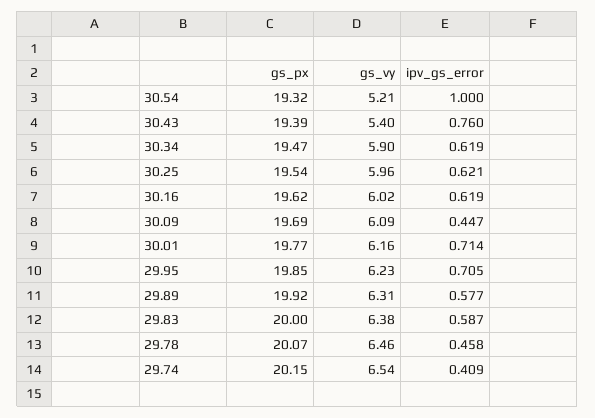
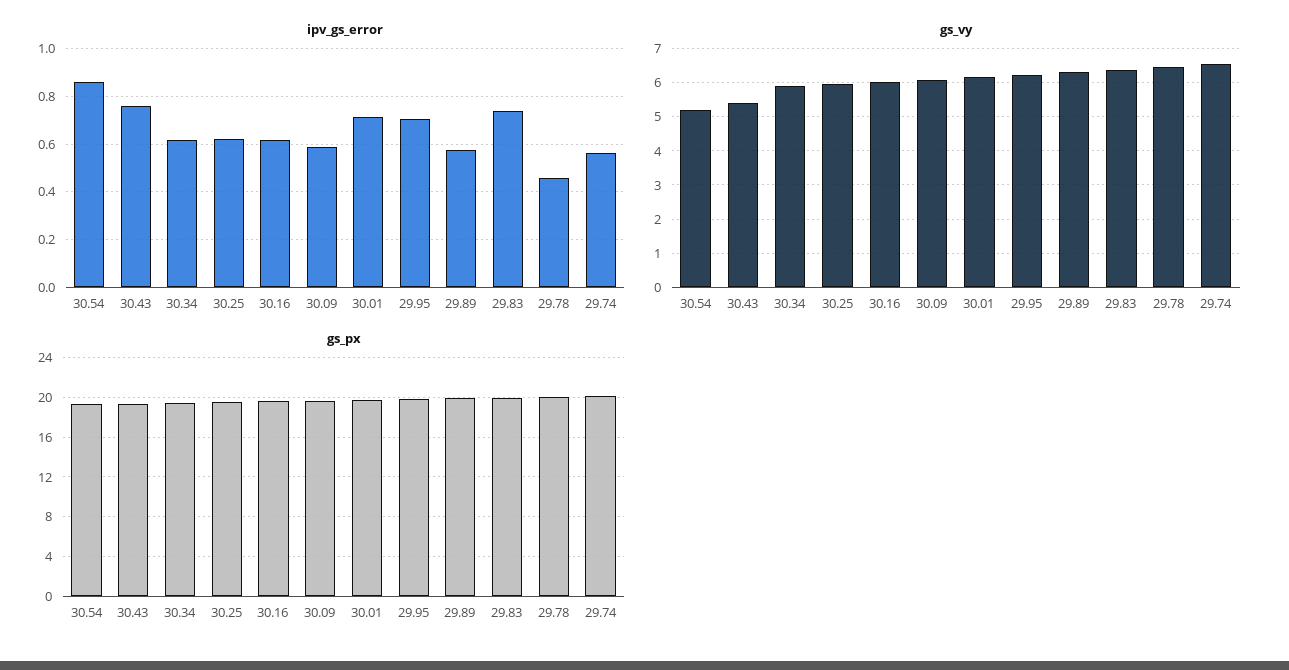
ipv_gs_error, 30.54: 1 -> 0.85
ipv_gs_error, 30.09: 0.447 -> 0.6
ipv_gs_error, 29.83: 0.587 -> 0.75
ipv_gs_error, 29.74: 0.409 -> 0.55

